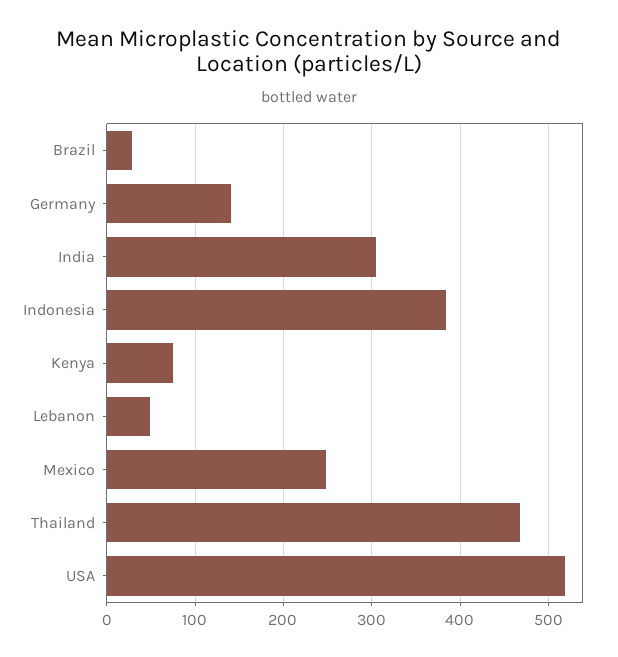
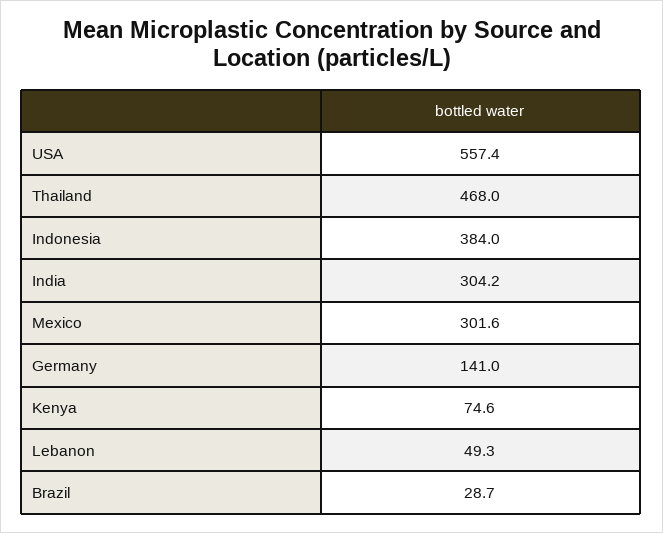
Mexico: 250 -> 301.6
USA: 520 -> 557.4

